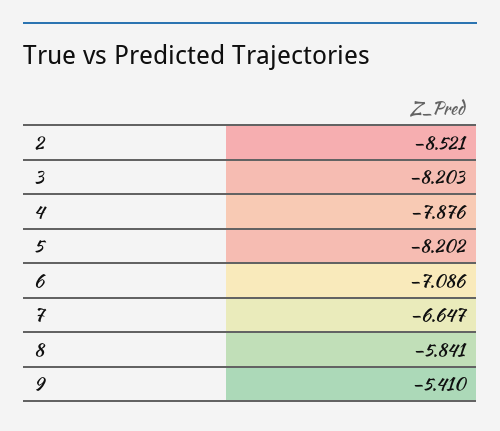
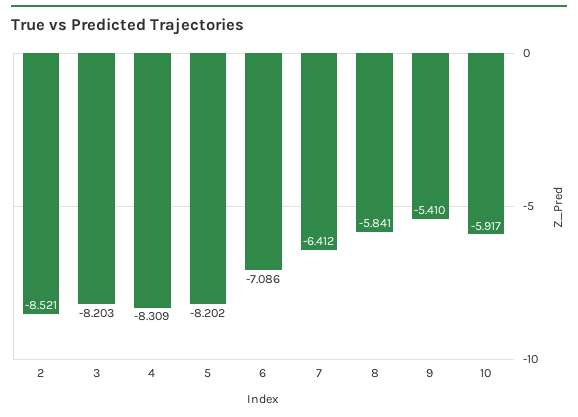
4: -7.876 -> -8.309
7: -6.647 -> -6.412
10: none -> -5.917

